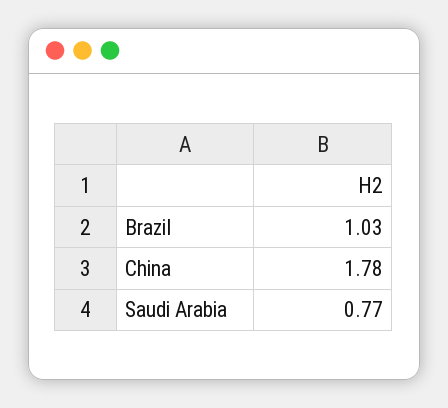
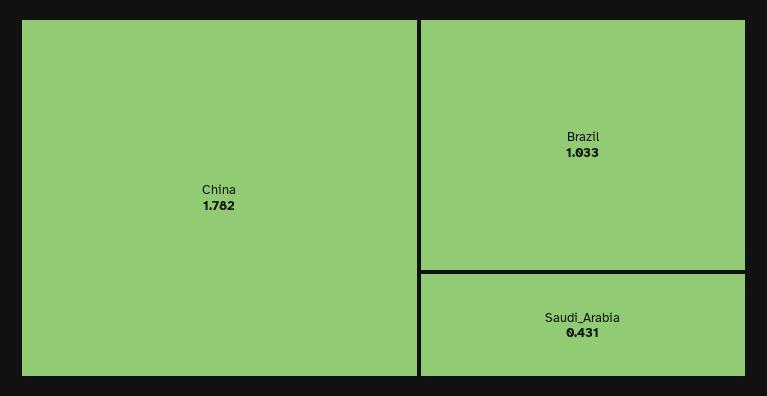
Saudi Arabia: 0.77 -> 0.431

